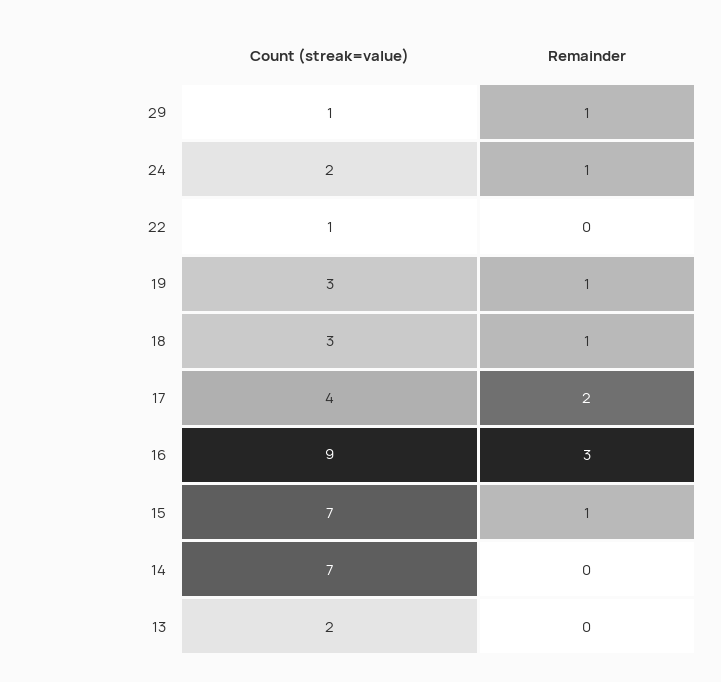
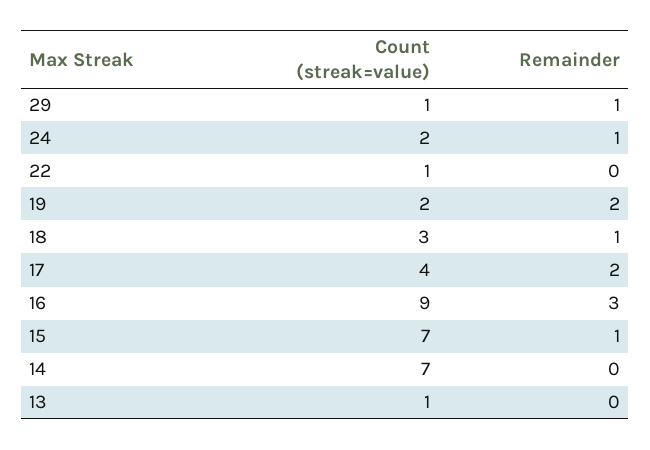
Count (streak=value), 19: 3 -> 2
Remainder, 19: 1 -> 2
Count (streak=value), 13: 2 -> 1

